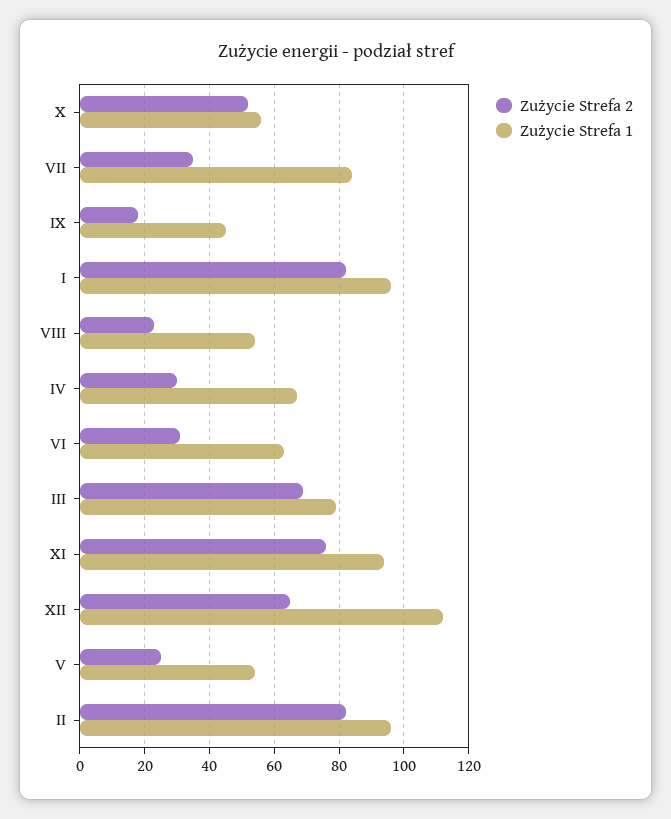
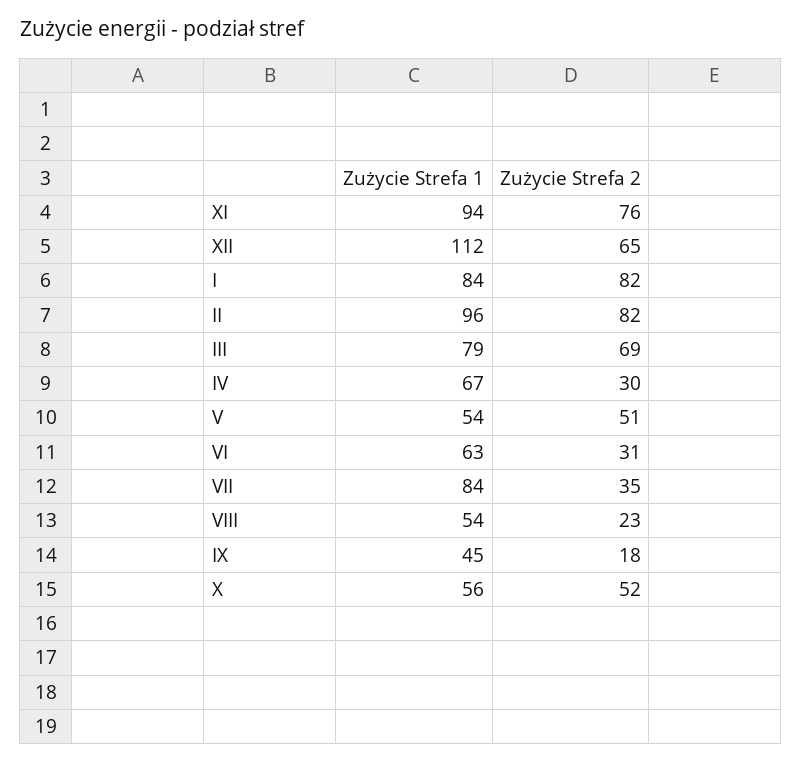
Zużycie Strefa 1, I: 95 -> 84
Zużycie Strefa 2, V: 25 -> 51

